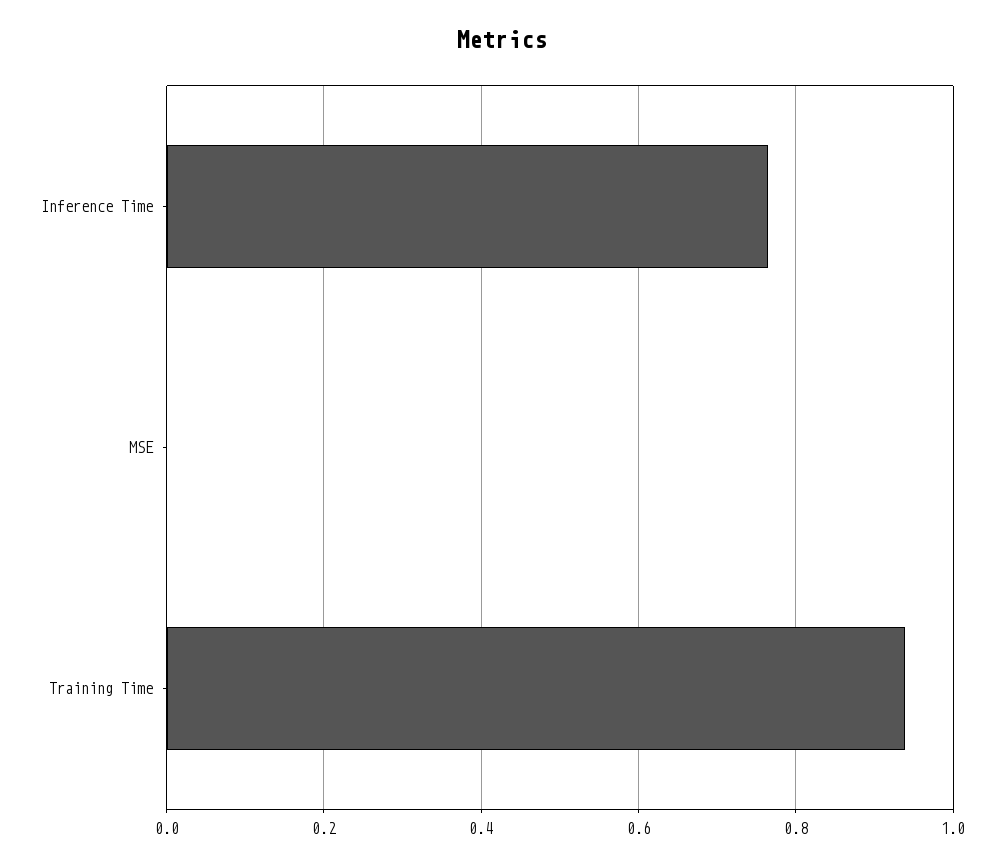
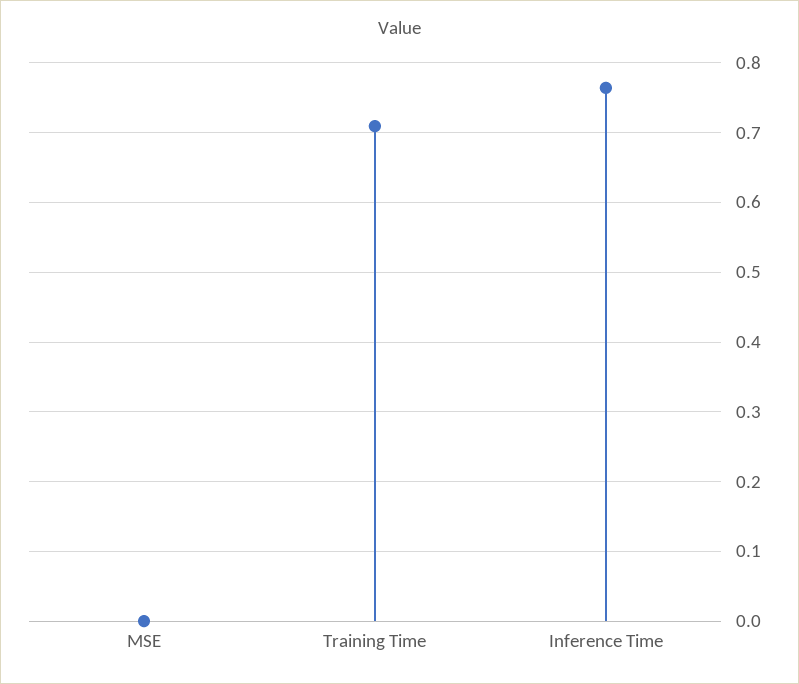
Training Time: 0.94 -> 0.71

